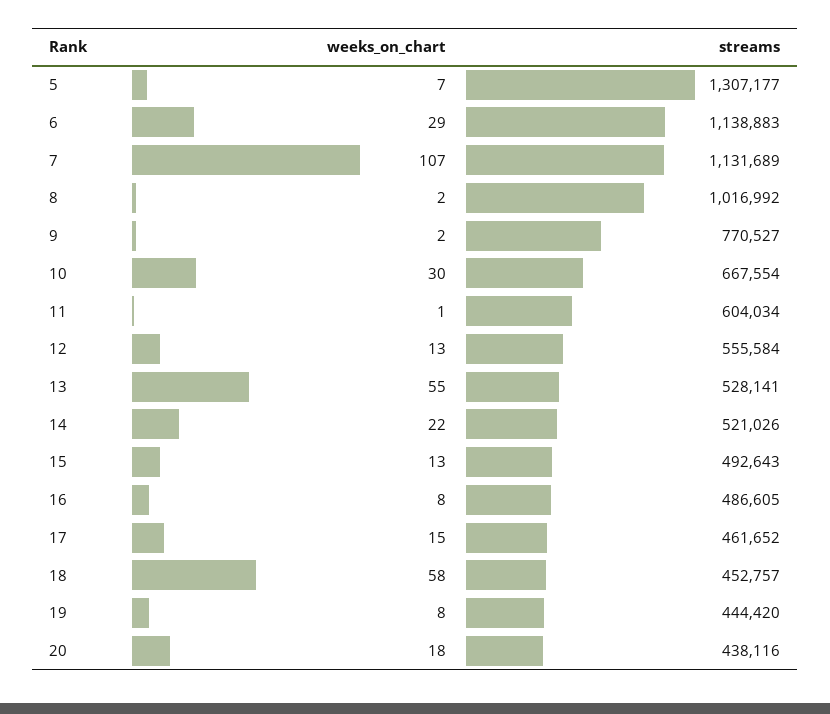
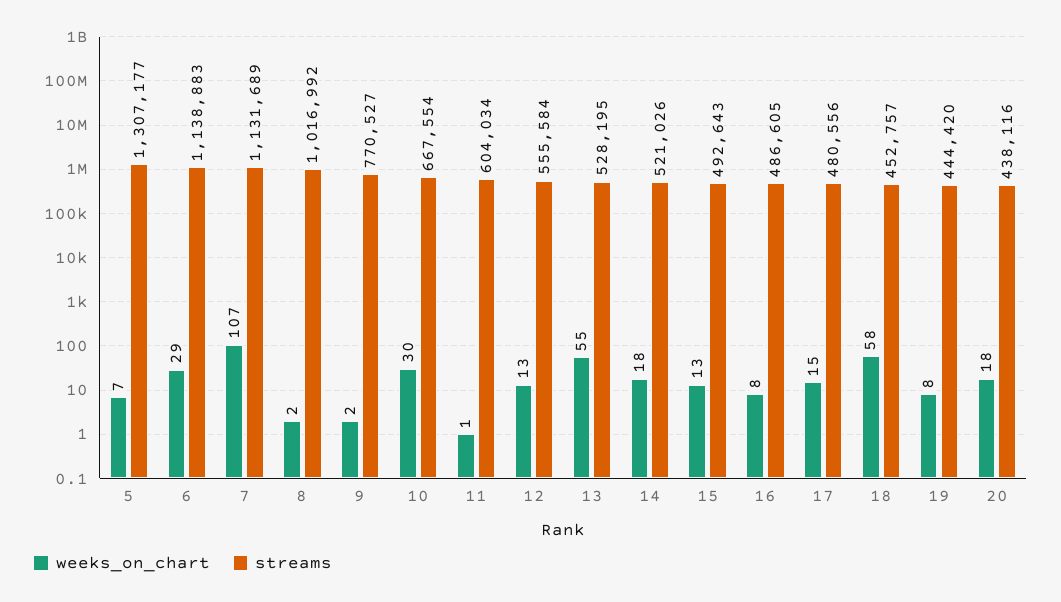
streams, 13: 528141 -> 528195
weeks_on_chart, 14: 22 -> 18
streams, 17: 461652 -> 480556

